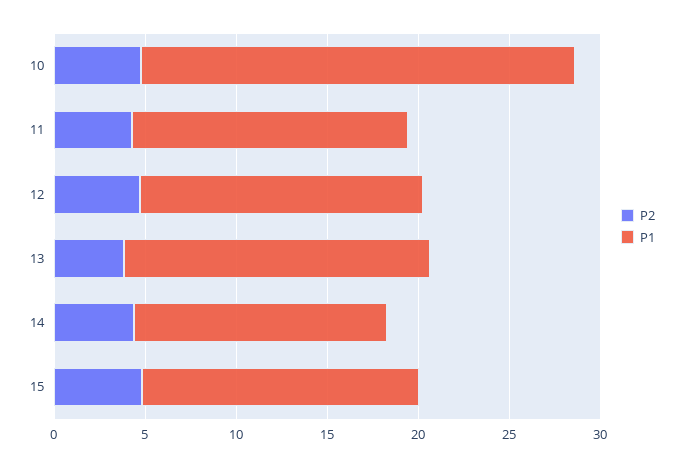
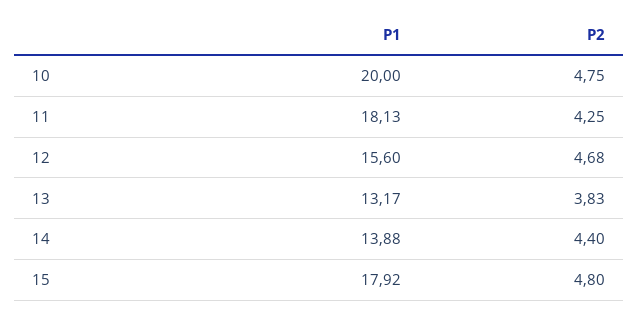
P1, 10: 24 -> 20
P1, 11: 15 -> 18.13
P1, 13: 17 -> 13.17
P1, 15: 15 -> 17.92

